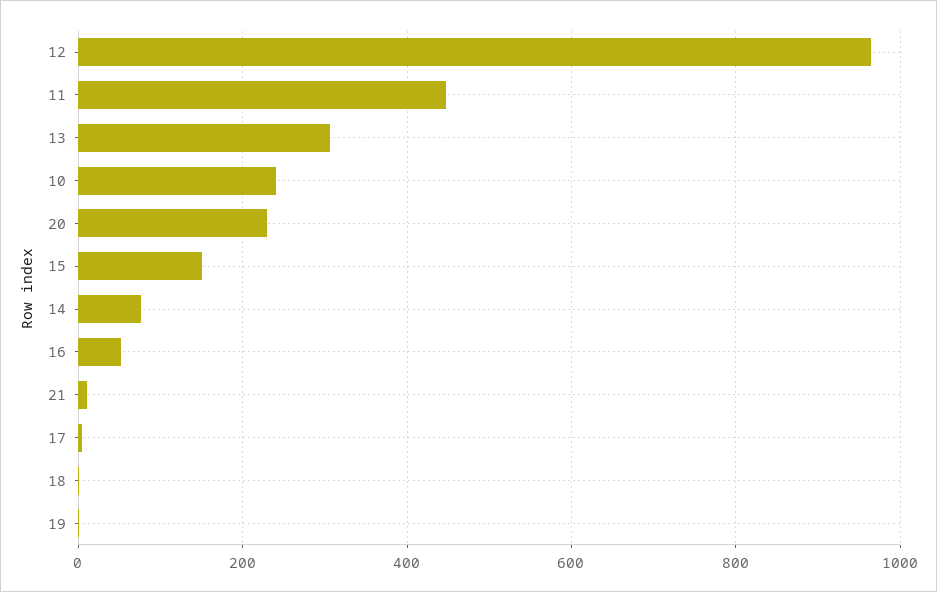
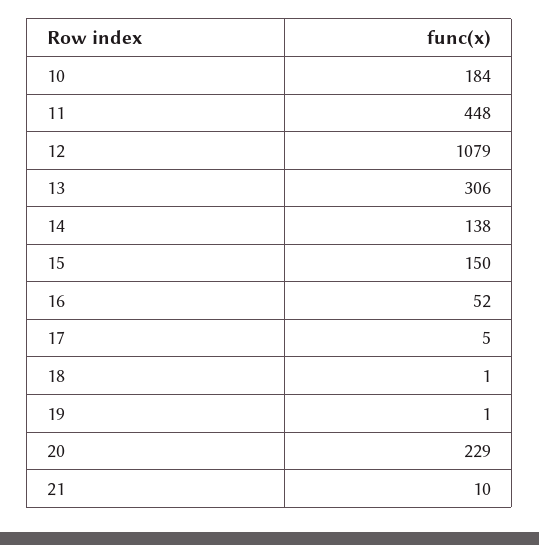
12: 960 -> 1079
10: 240 -> 184
14: 80 -> 138

